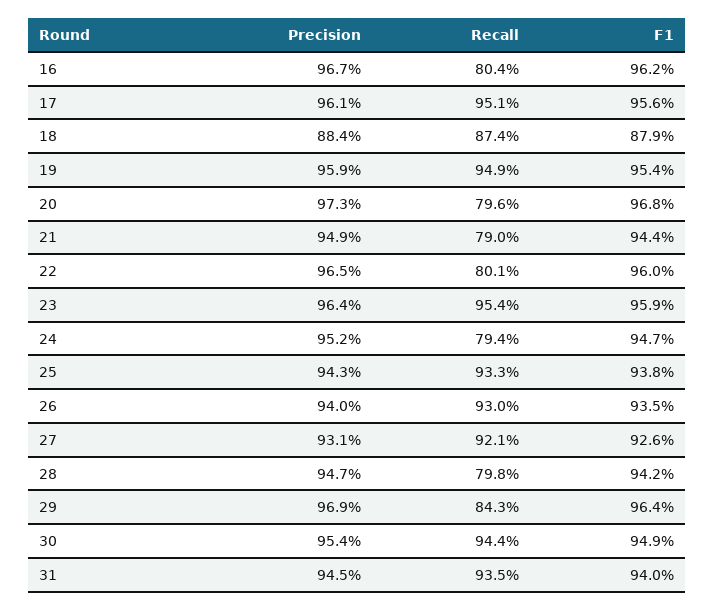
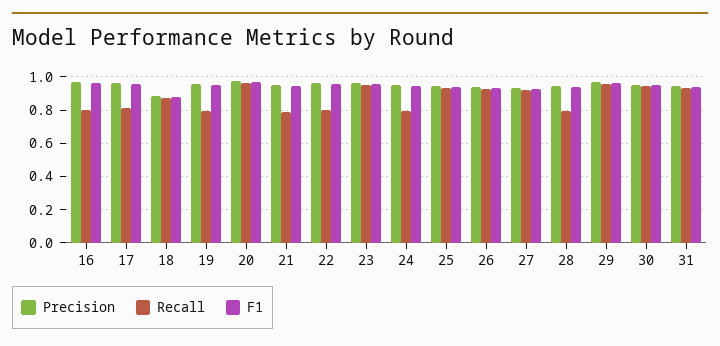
Recall, 17: 0.951 -> 0.8
Recall, 19: 0.949 -> 0.8
Recall, 20: 0.796 -> 0.95
Recall, 29: 0.843 -> 0.95

